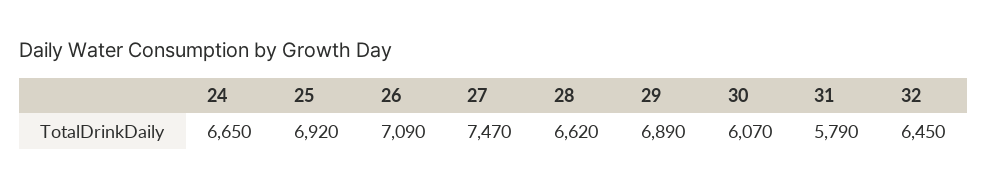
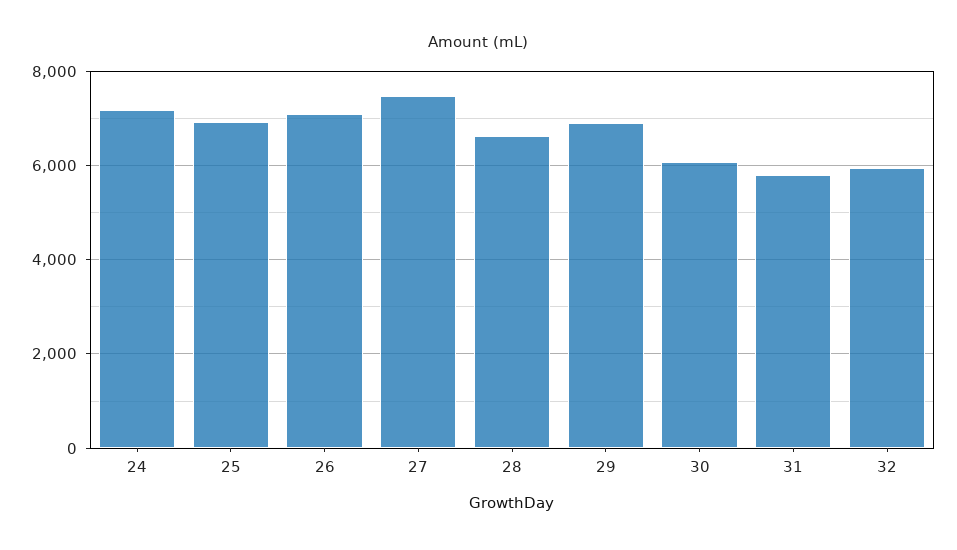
24: 6650 -> 7200
32: 6450 -> 6000

